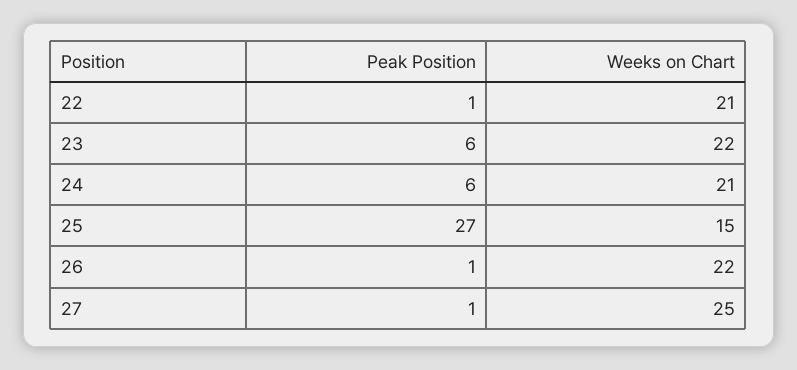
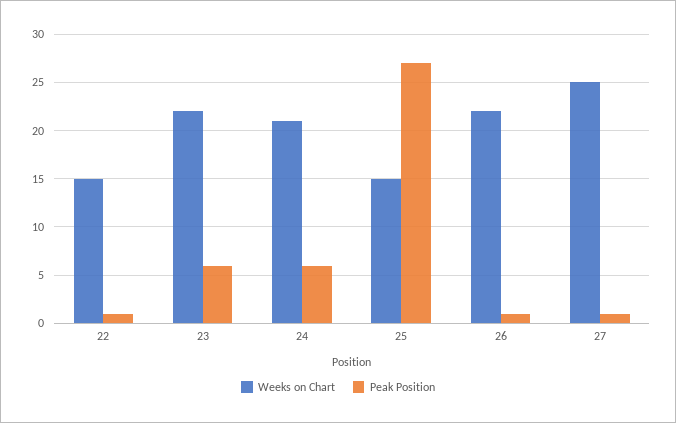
Weeks on Chart, 22: 21 -> 15

